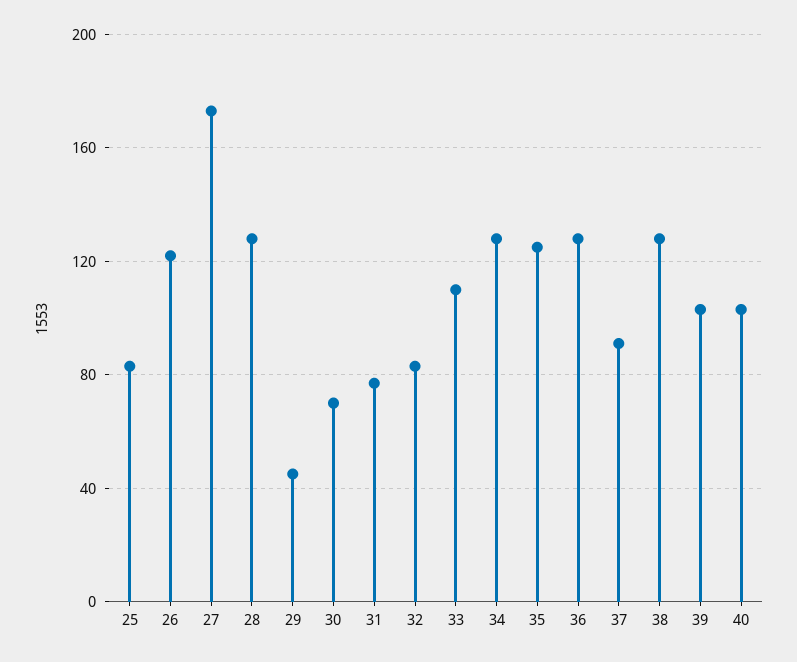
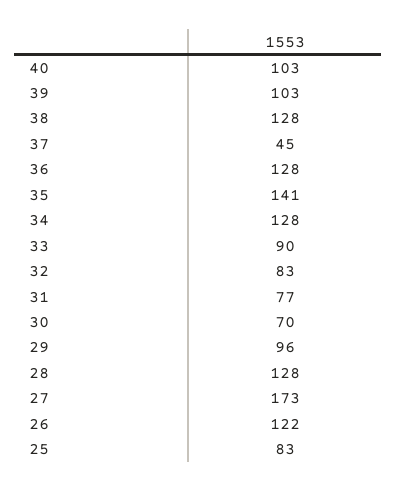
29: 45 -> 96
33: 110 -> 90
35: 125 -> 141
37: 90 -> 45

